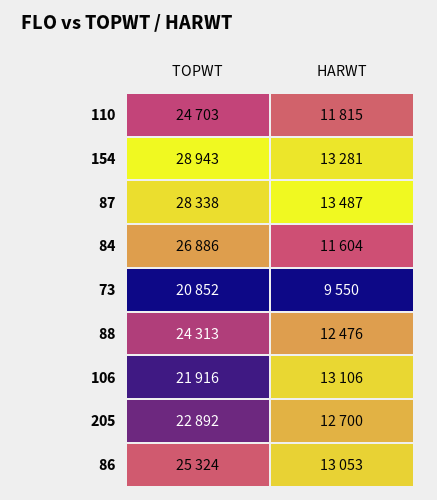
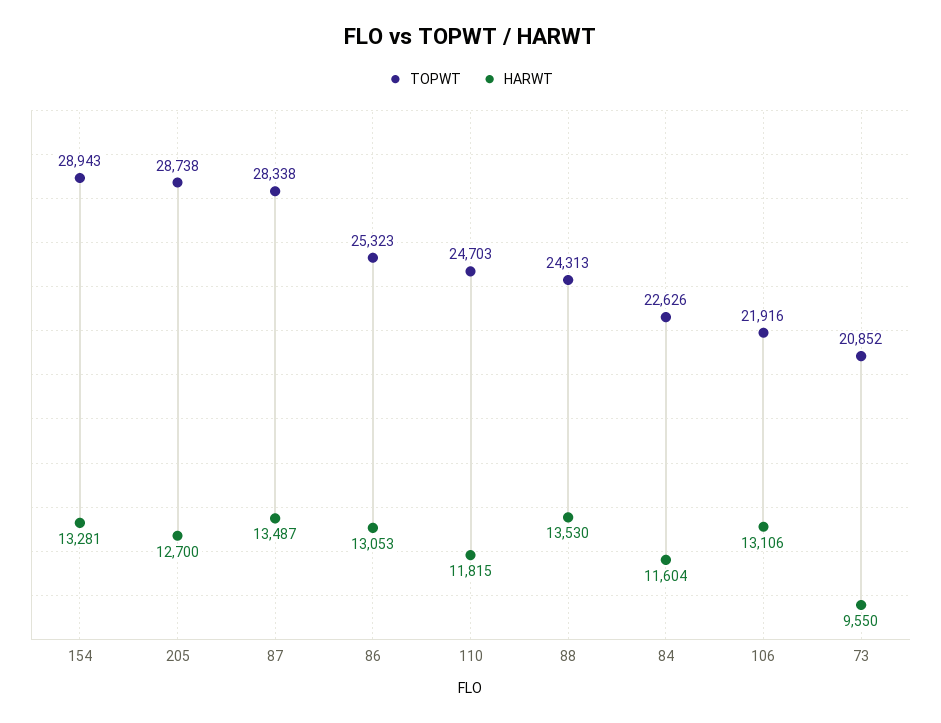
TOPWT, 84: 26886 -> 22626
HARWT, 88: 12476 -> 13530
TOPWT, 205: 22892 -> 28738
TOPWT, 86: 25324 -> 25323

